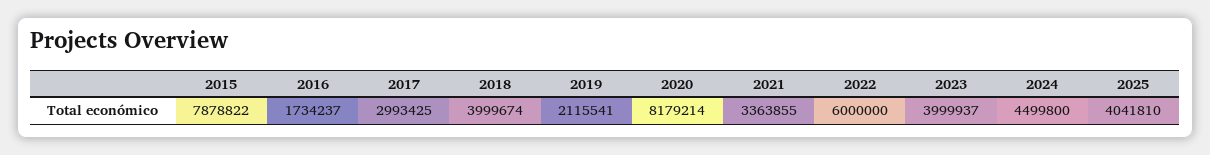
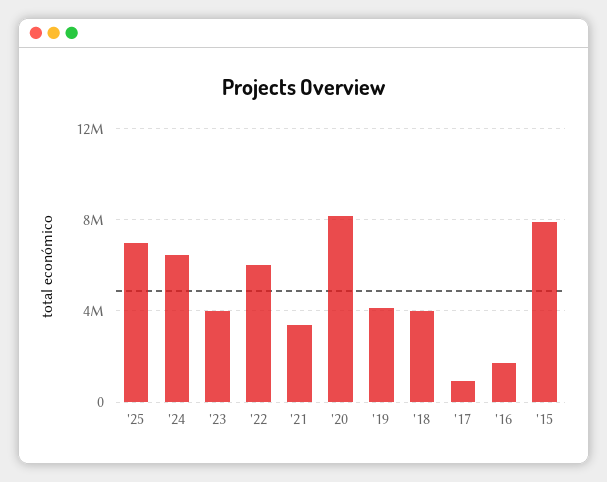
2017: 2993425 -> 1000000
2019: 2115541 -> 4000000
2024: 4499800 -> 6500000
2025: 4041810 -> 7000000

